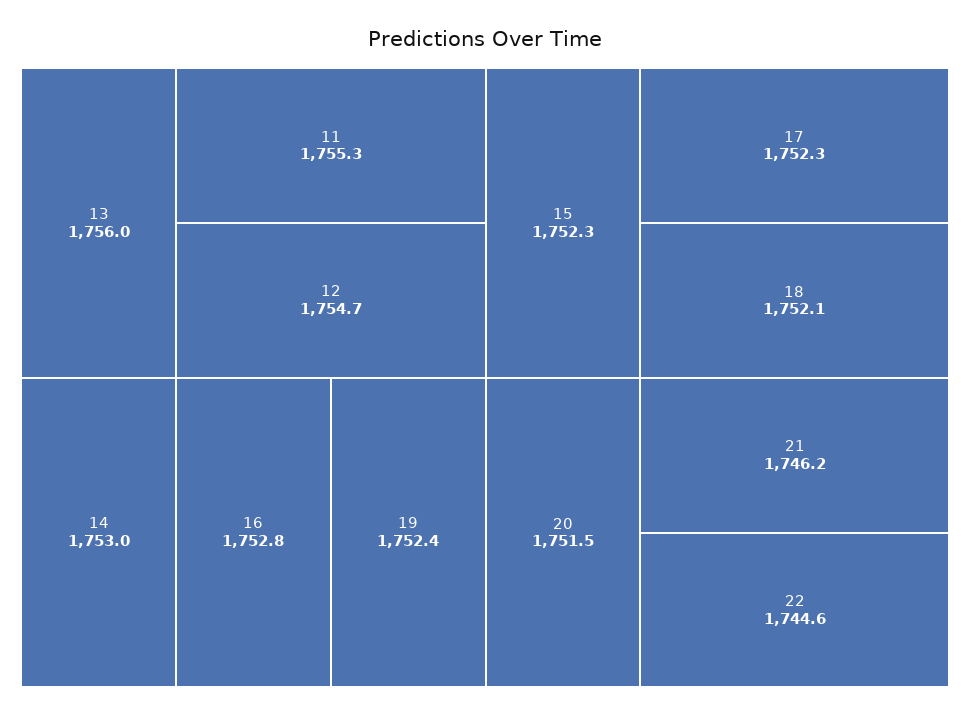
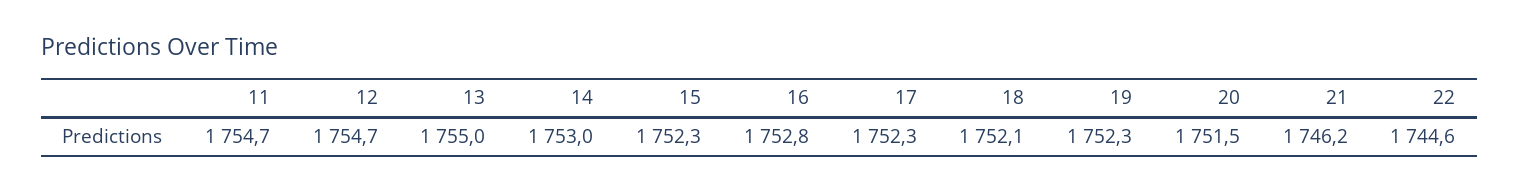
13: 1756 -> 1755
11: 1755.3 -> 1754.7
19: 1752.4 -> 1752.3

